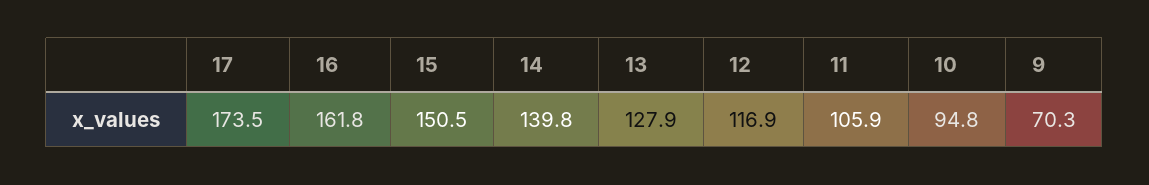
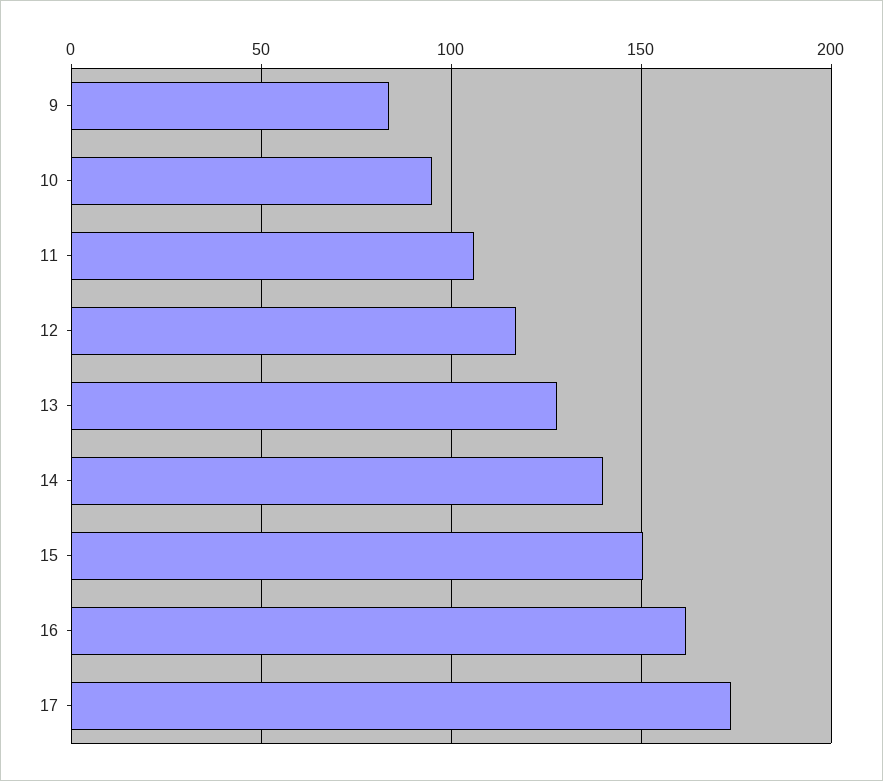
9: 70.3 -> 85

